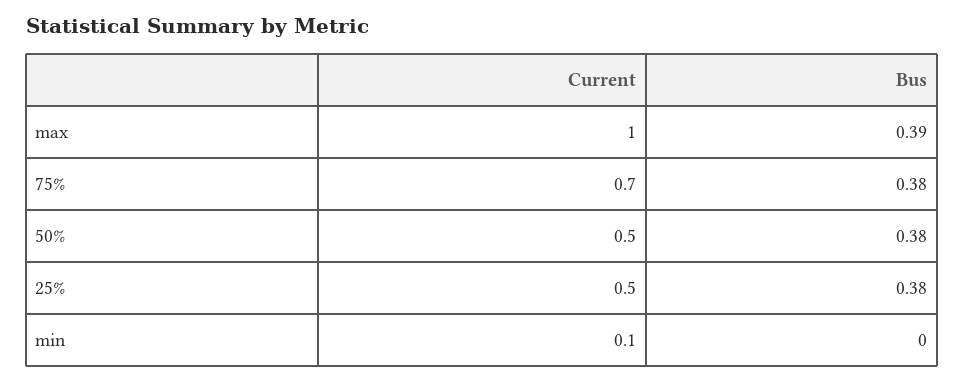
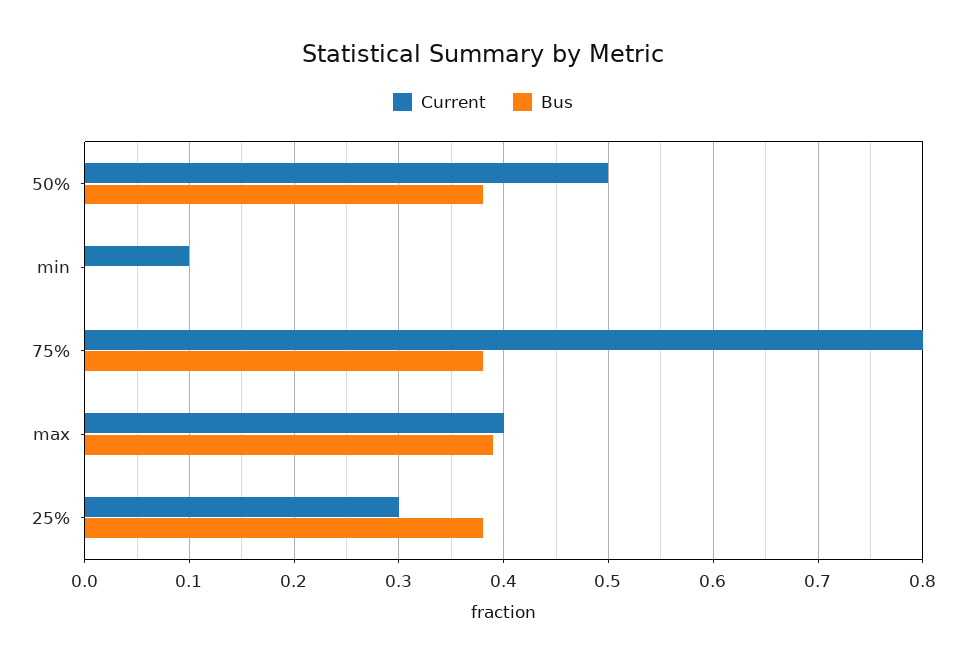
Current, max: 1 -> 0.4
Current, 75%: 0.7 -> 0.8
Current, 25%: 0.5 -> 0.3

